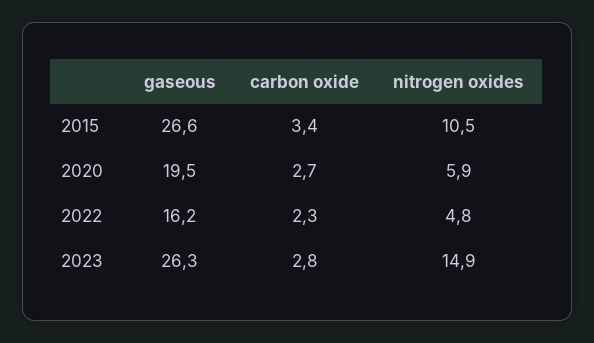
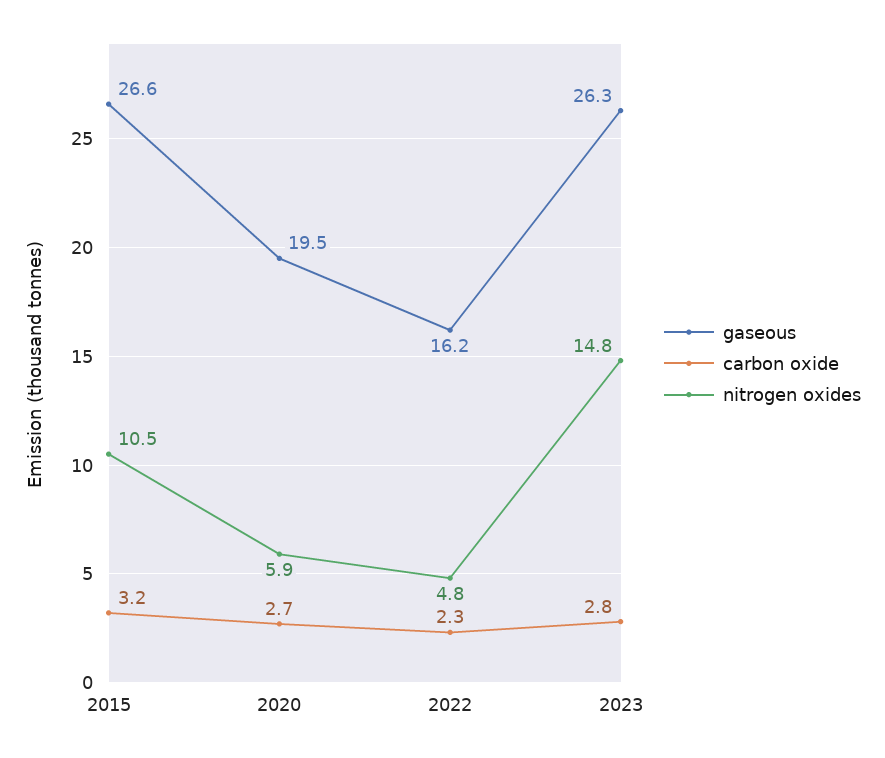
carbon oxide, 2015: 3.4 -> 3.2
nitrogen oxides, 2023: 14.9 -> 14.8

